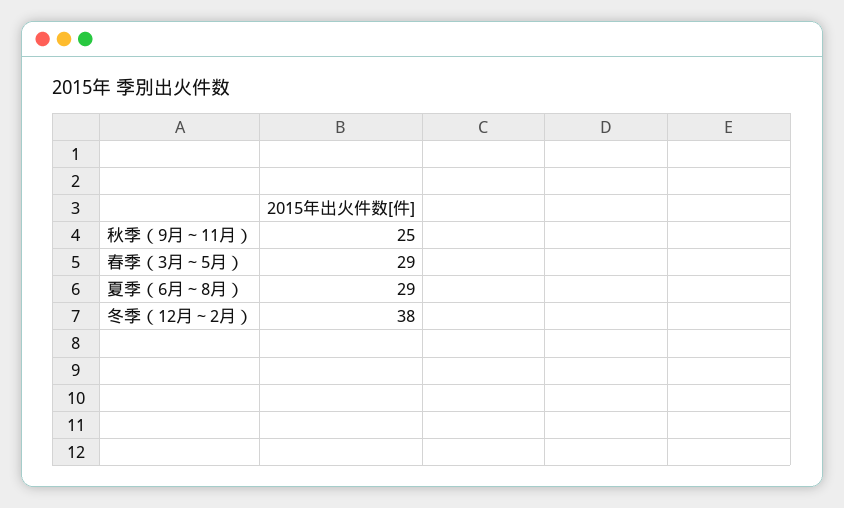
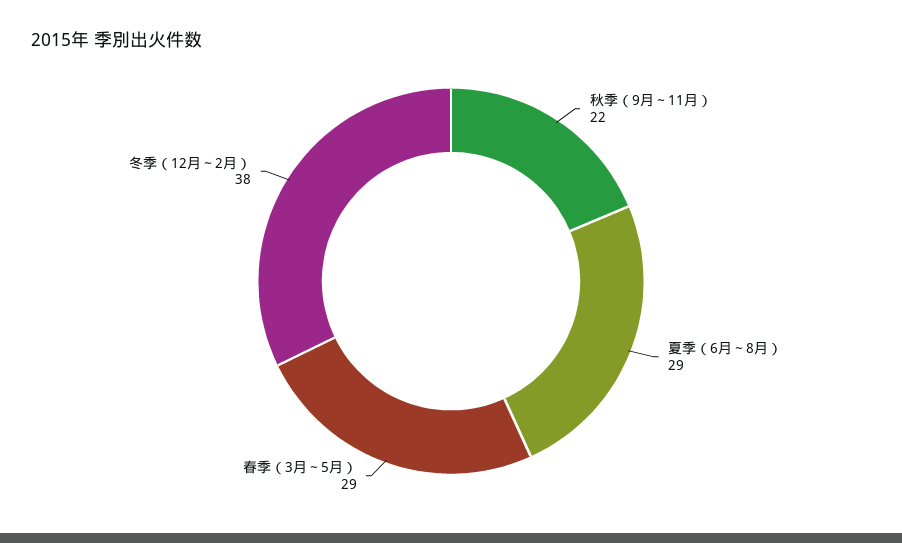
秋季（9月～11月）: 25 -> 22

